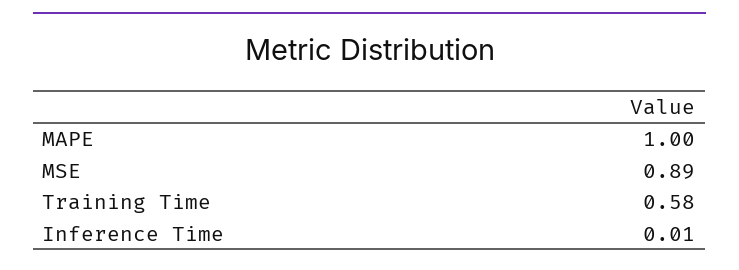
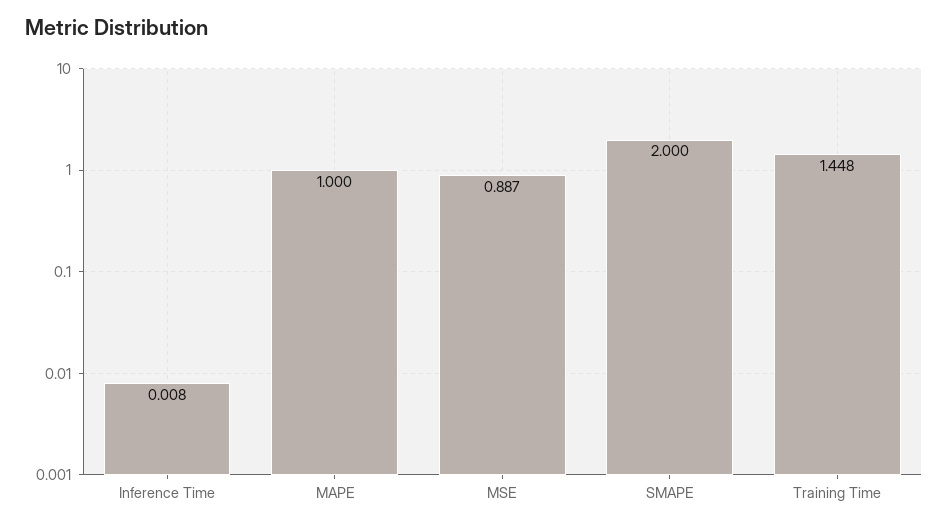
Training Time: 0.58 -> 1.448
SMAPE: none -> 2

